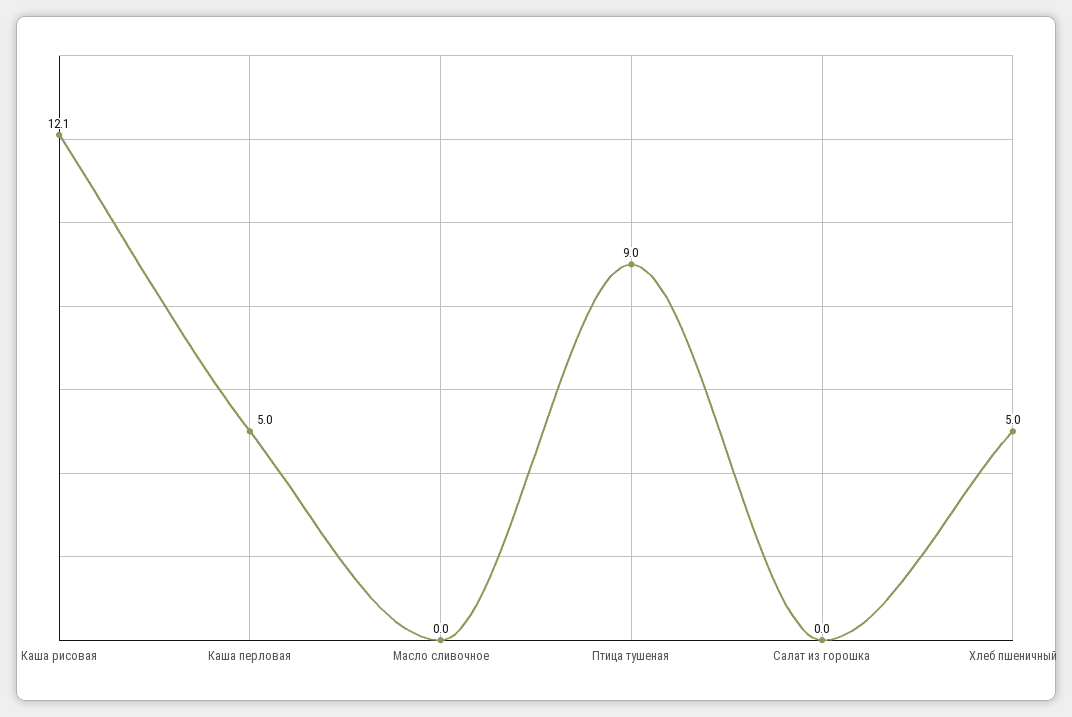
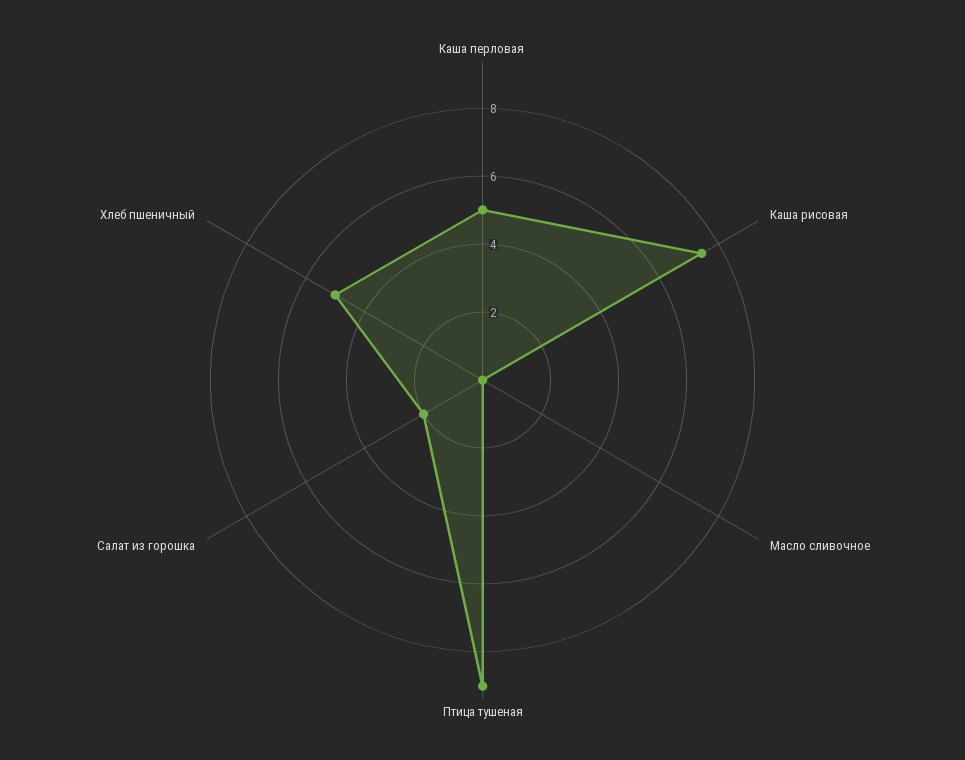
Каша рисовая: 12.1 -> 7.5
Салат из горошка: 0 -> 2

